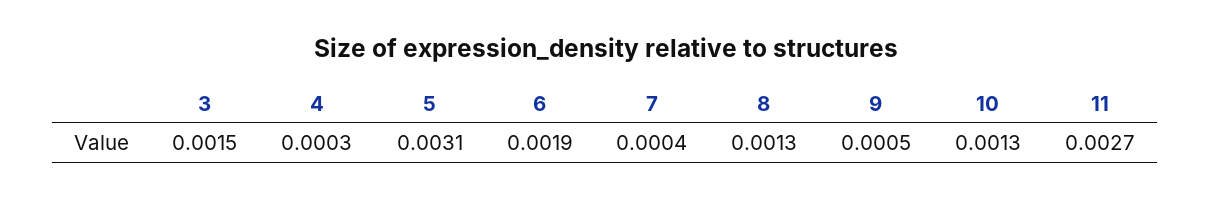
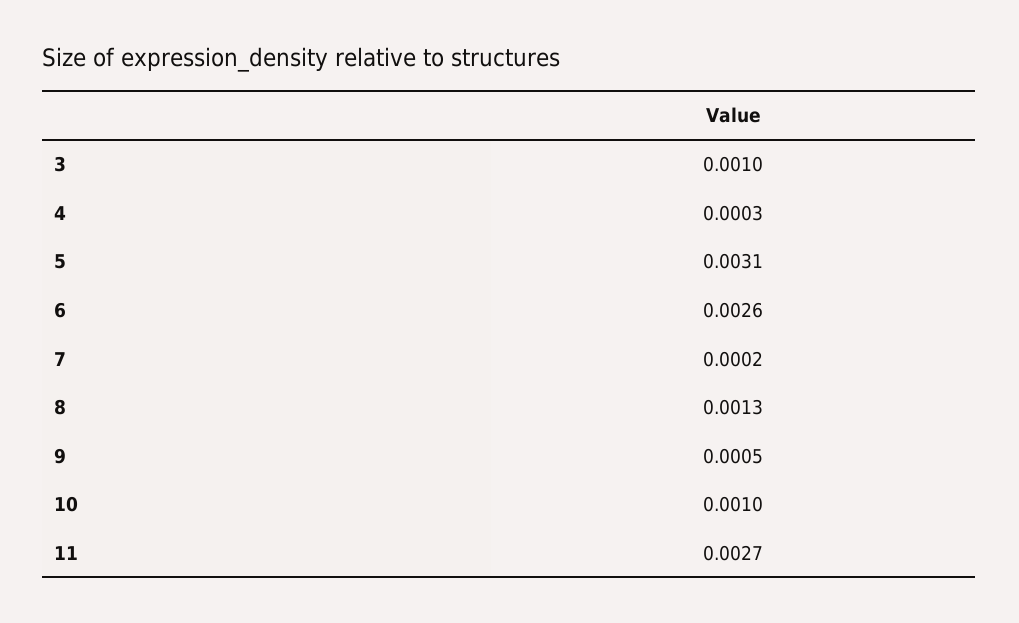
3: 0.0015 -> 0.001
6: 0.0019 -> 0.0026
7: 0.0004 -> 0.0002
10: 0.0013 -> 0.001

